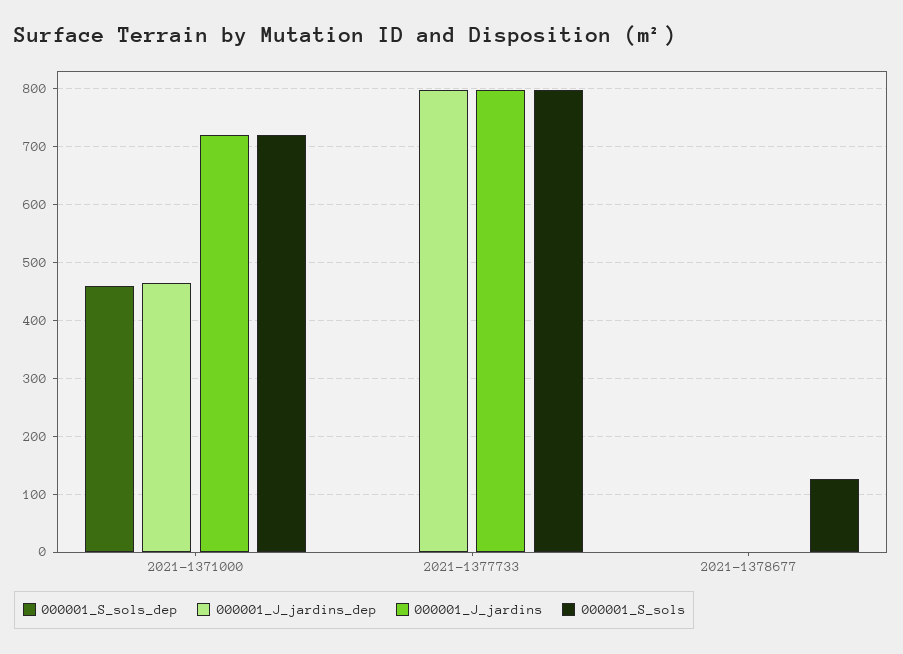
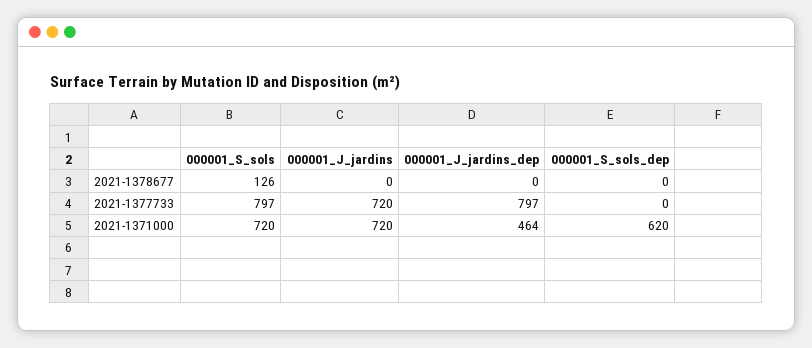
000001_S_sols_dep, 2021-1371000: 460 -> 620
000001_J_jardins, 2021-1377733: 800 -> 720

